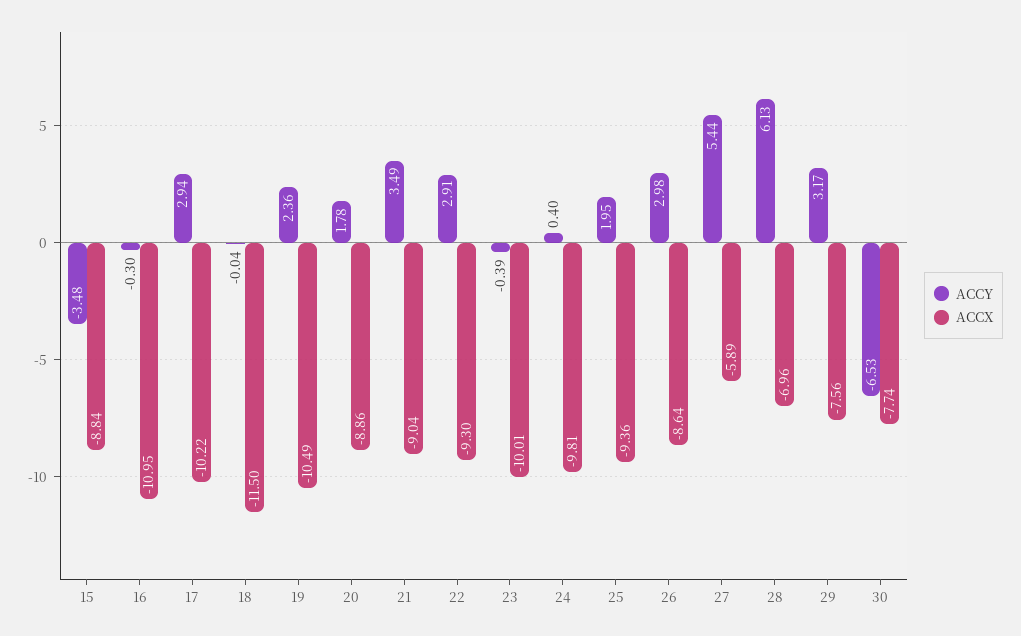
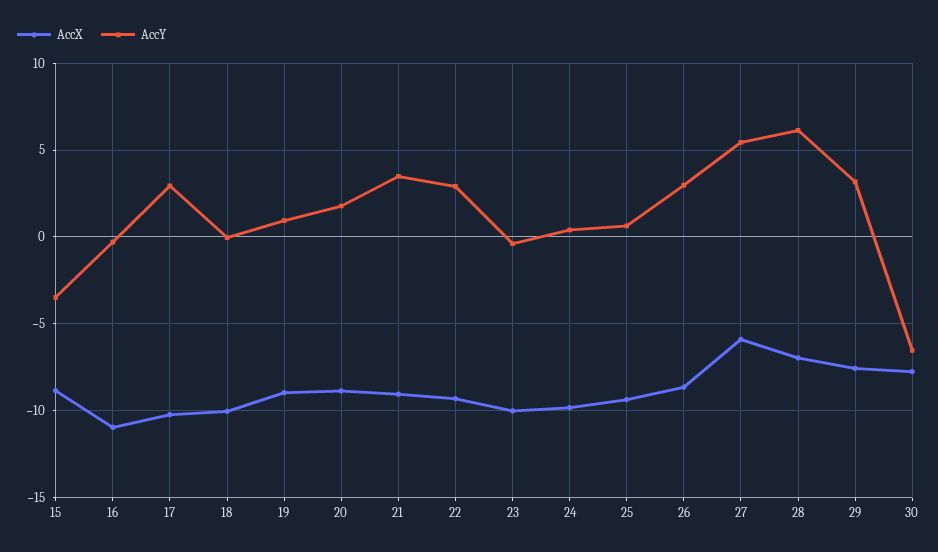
ACCX, 18: -11.5 -> -10
ACCY, 19: 2.36 -> 1
ACCX, 19: -10.49 -> -9
ACCY, 25: 1.95 -> 0.5

